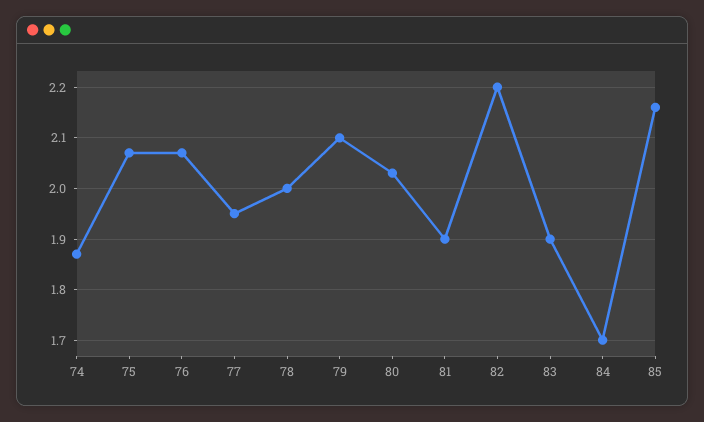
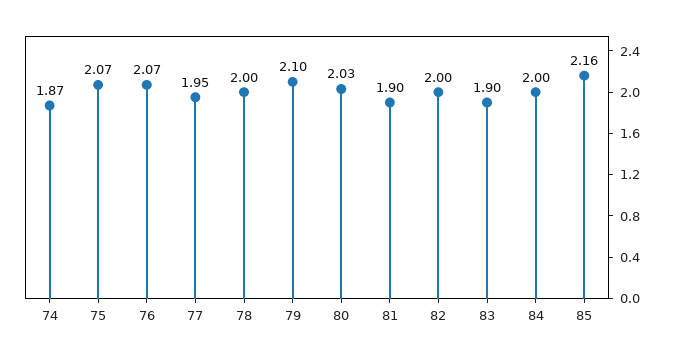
82: 2.2 -> 2
84: 1.7 -> 2

